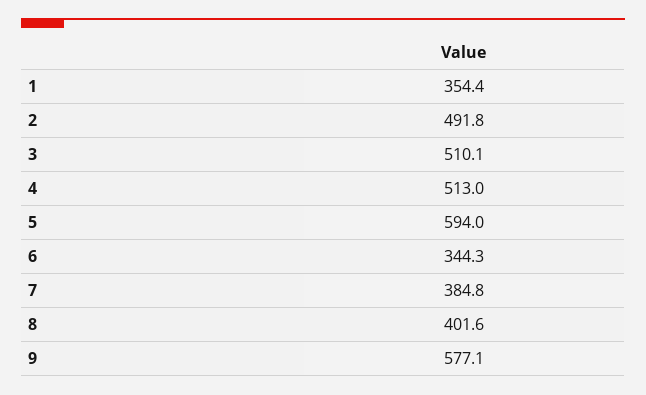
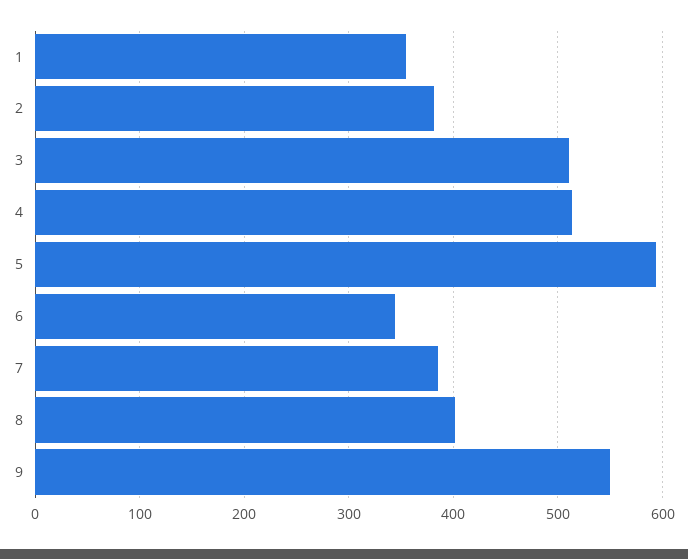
2: 491.8 -> 380
9: 577.1 -> 550

